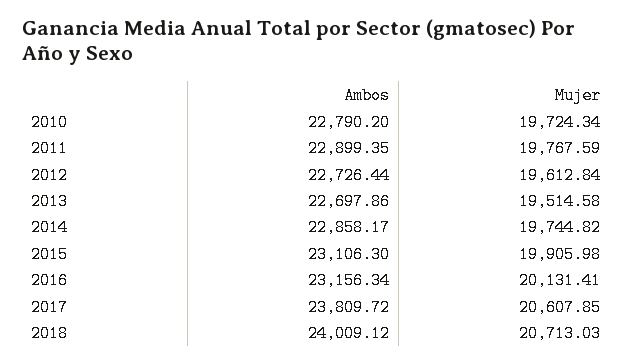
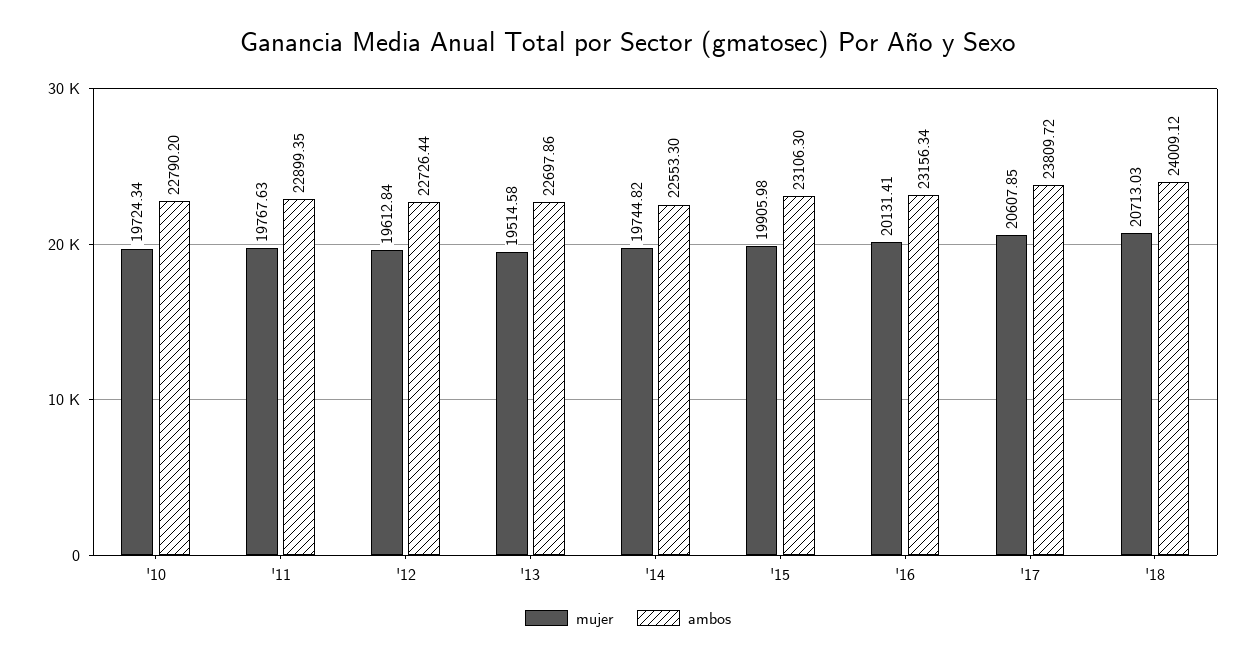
Mujer, 2011: 19767.59 -> 19767.63
Ambos, 2014: 22858.17 -> 22553.3

